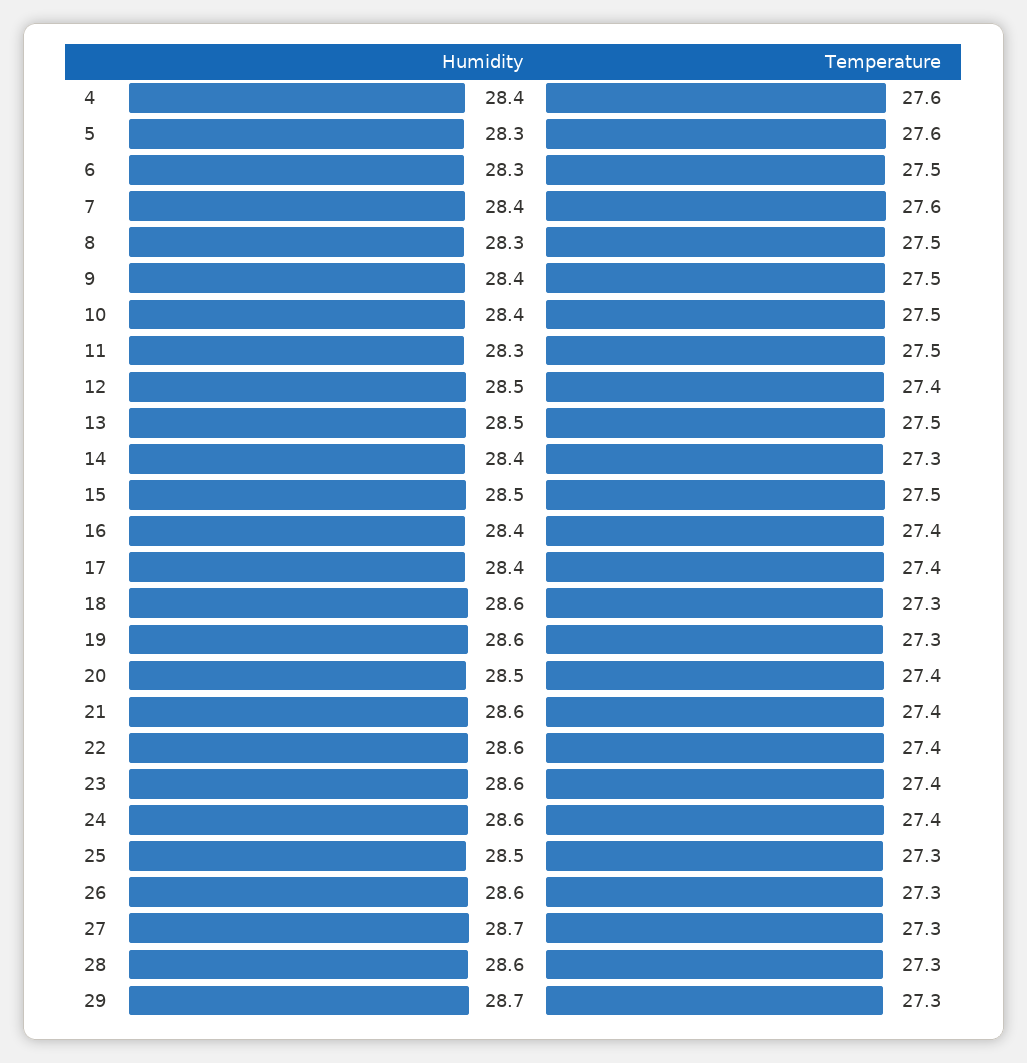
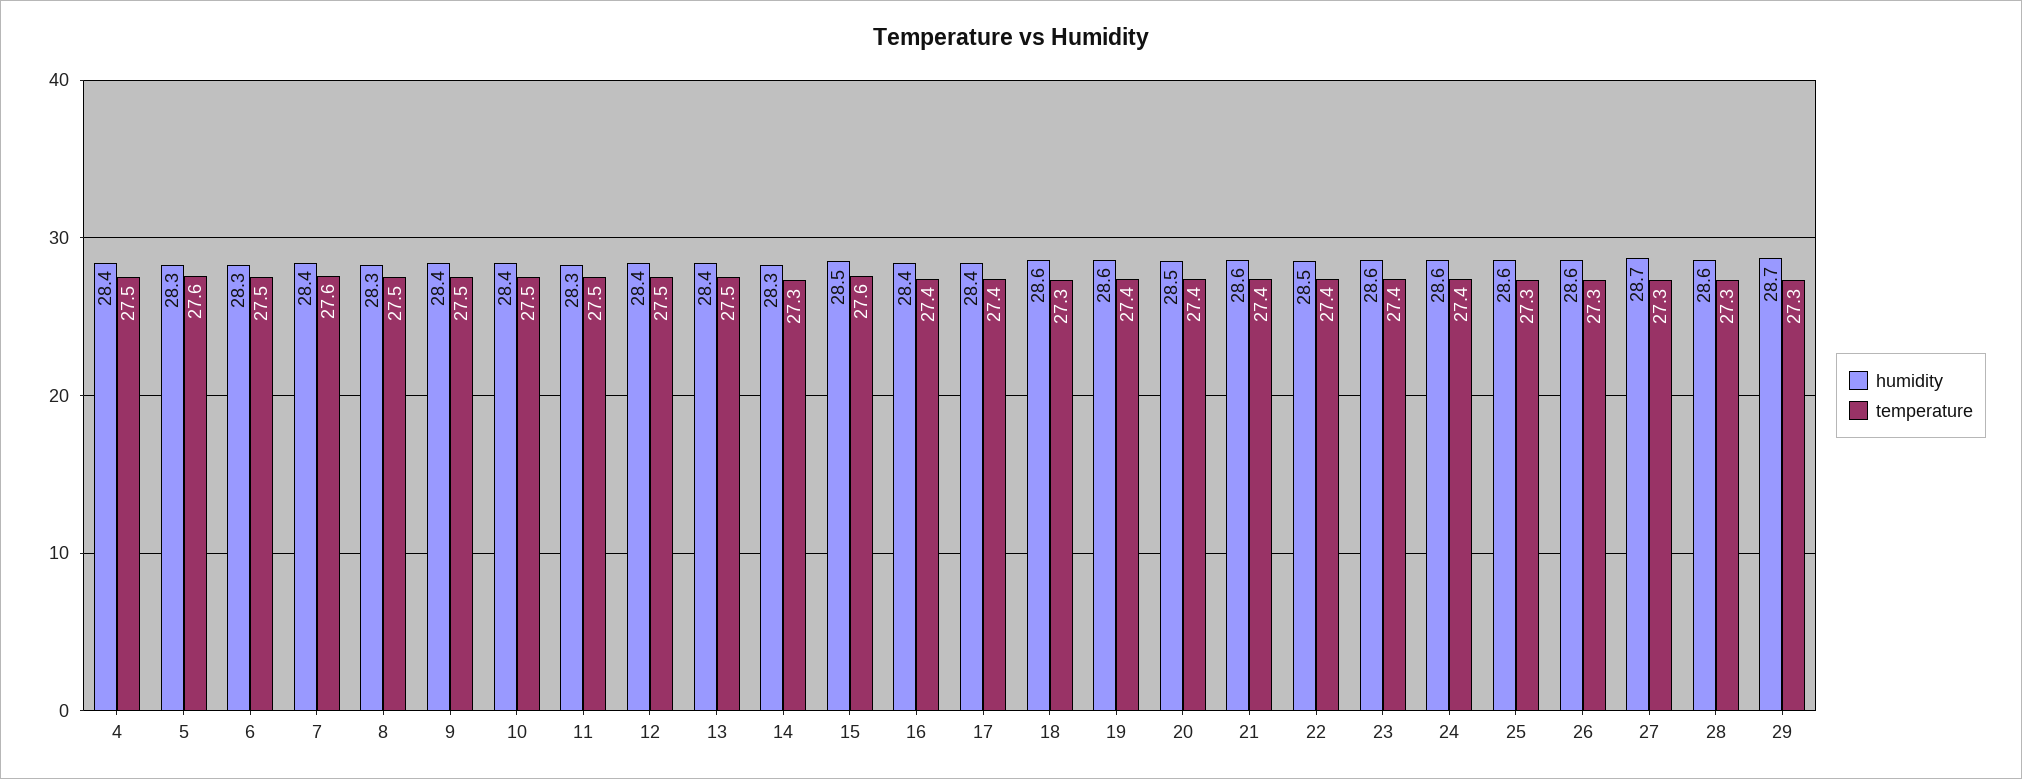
Temperature, 4: 27.6 -> 27.5
Humidity, 12: 28.5 -> 28.4
Temperature, 12: 27.4 -> 27.5
Humidity, 13: 28.5 -> 28.4
Humidity, 14: 28.4 -> 28.3
Temperature, 15: 27.5 -> 27.6
Temperature, 19: 27.3 -> 27.4
Humidity, 22: 28.6 -> 28.5
Humidity, 25: 28.5 -> 28.6

